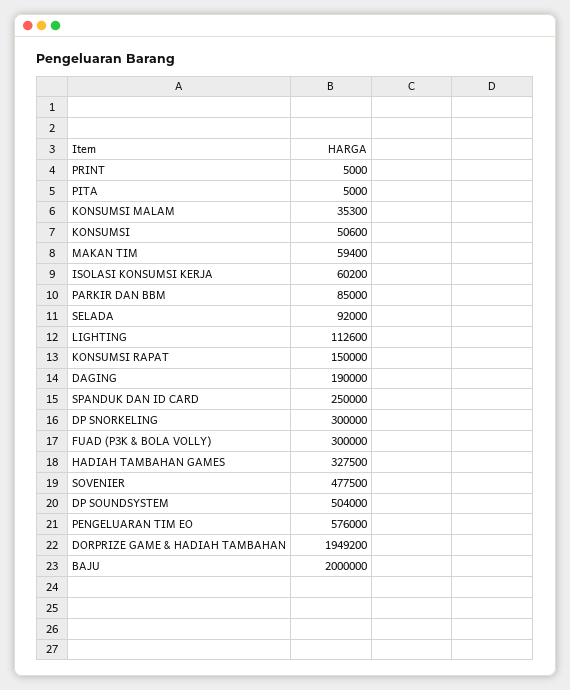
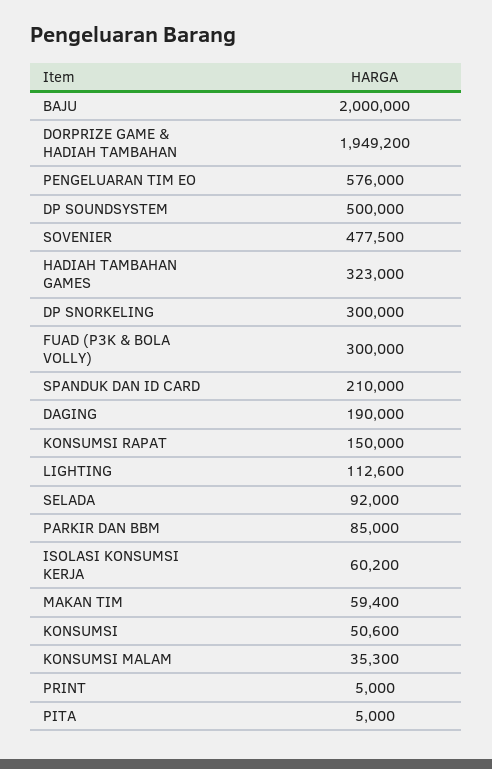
SPANDUK DAN ID CARD: 250000 -> 210000
HADIAH TAMBAHAN GAMES: 327500 -> 323000
DP SOUNDSYSTEM: 504000 -> 500000

